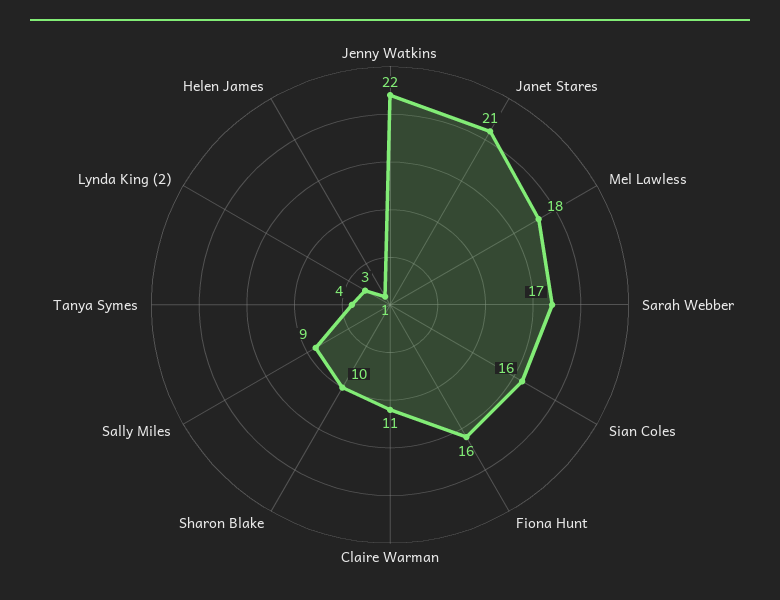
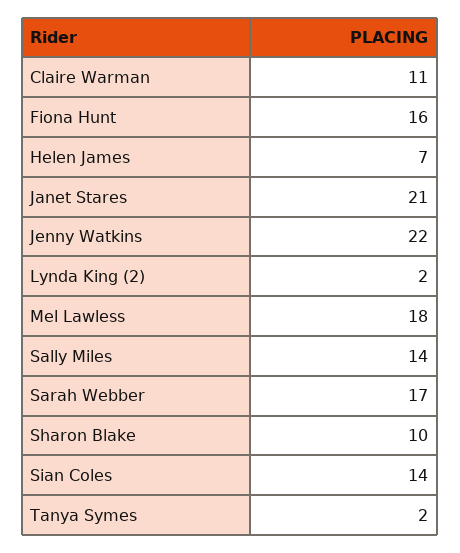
Sian Coles: 16 -> 14
Sally Miles: 9 -> 14
Tanya Symes: 4 -> 2
Lynda King (2): 3 -> 2
Helen James: 1 -> 7

